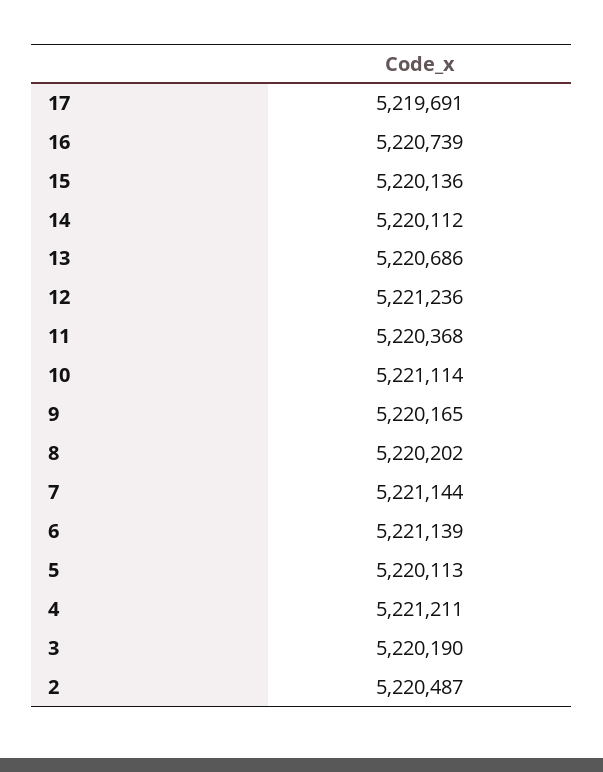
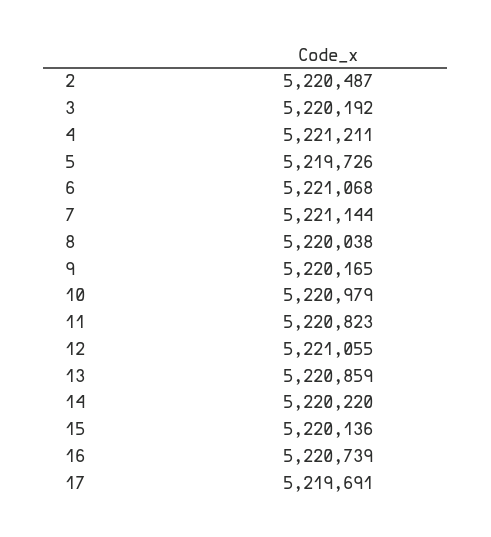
14: 5220112 -> 5220220
13: 5220686 -> 5220859
12: 5221236 -> 5221055
11: 5220368 -> 5220823
10: 5221114 -> 5220979
8: 5220202 -> 5220038
6: 5221139 -> 5221068
5: 5220113 -> 5219726
3: 5220190 -> 5220192

